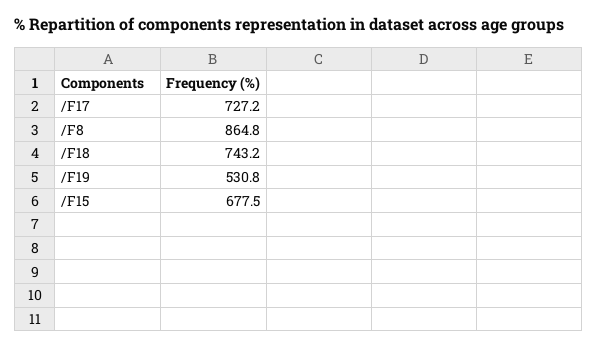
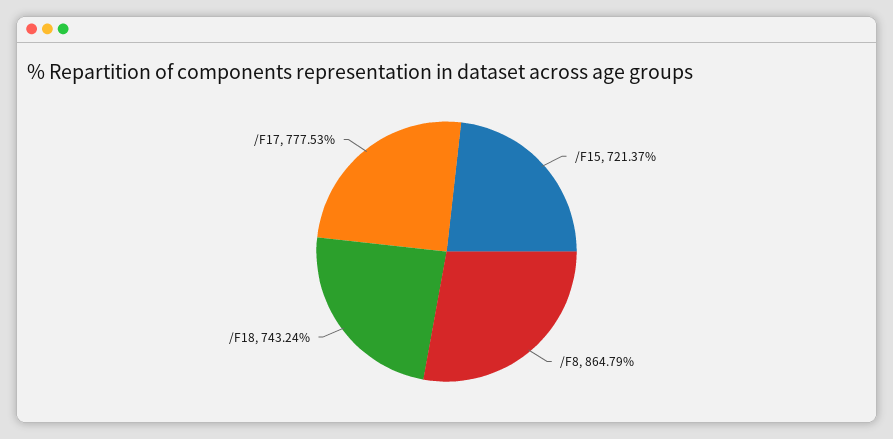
/F17: 727.2 -> 777.53
/F19: 530.8 -> none
/F15: 677.5 -> 721.37

